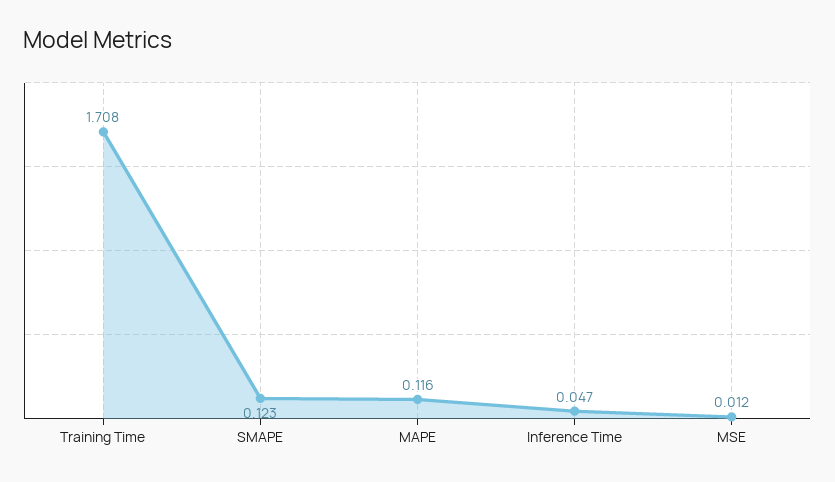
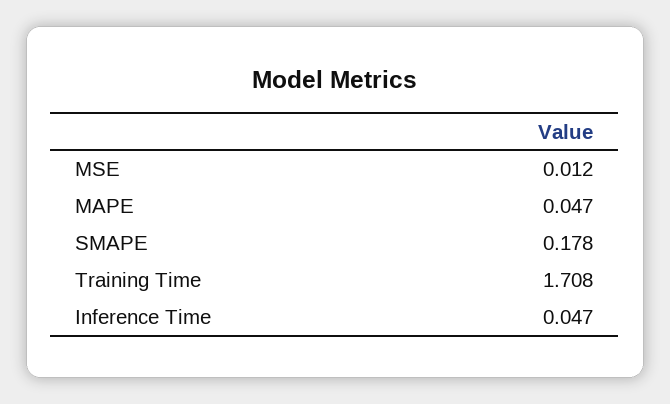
SMAPE: 0.123 -> 0.178
MAPE: 0.116 -> 0.047

